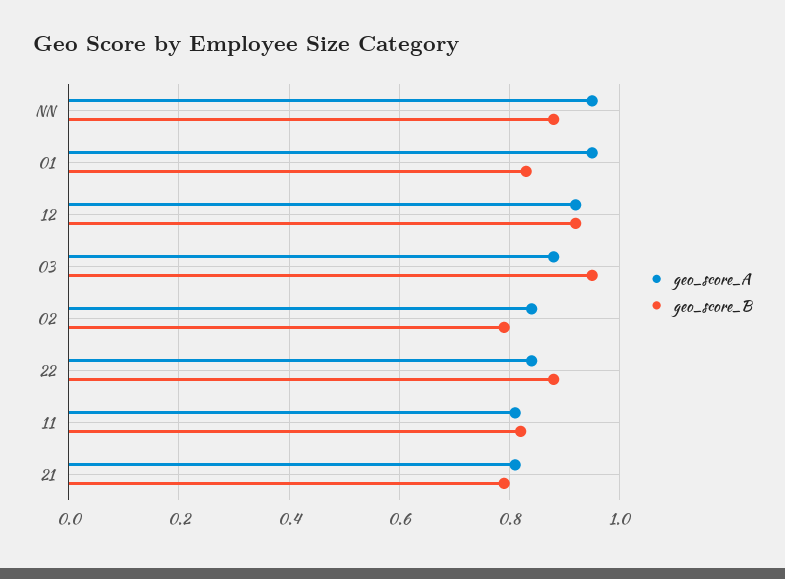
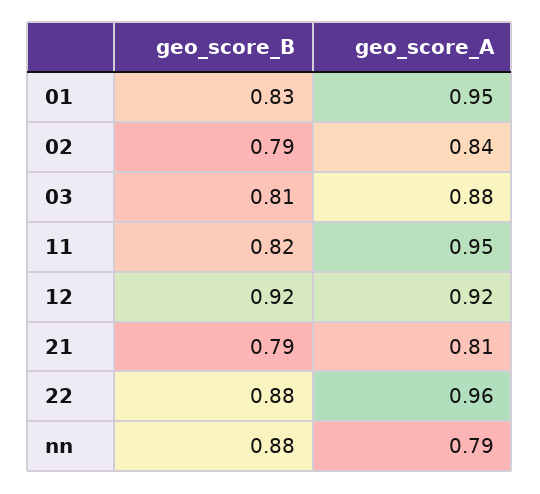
geo_score_A, NN: 0.95 -> 0.79
geo_score_B, 03: 0.95 -> 0.81
geo_score_A, 22: 0.85 -> 0.96
geo_score_A, 11: 0.8 -> 0.95

